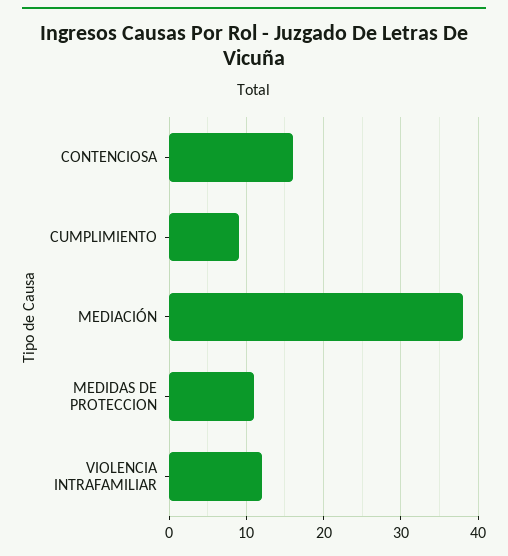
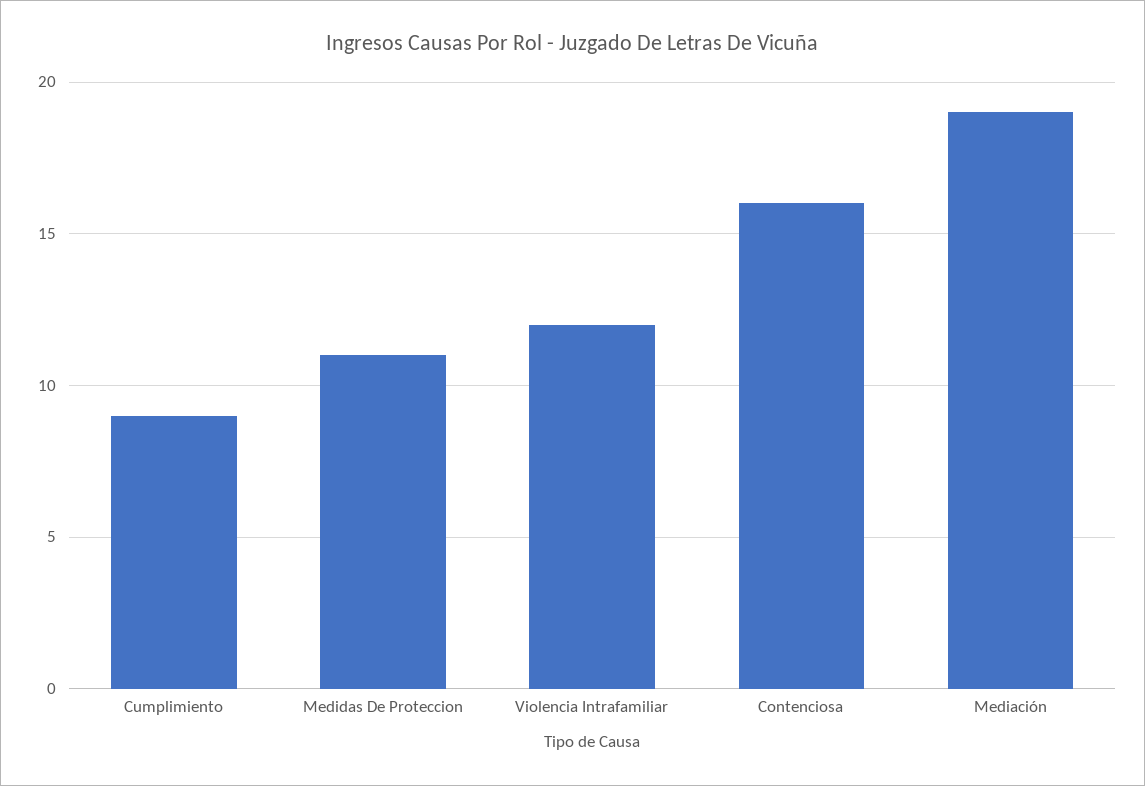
MEDIACIÓN: 38 -> 19

